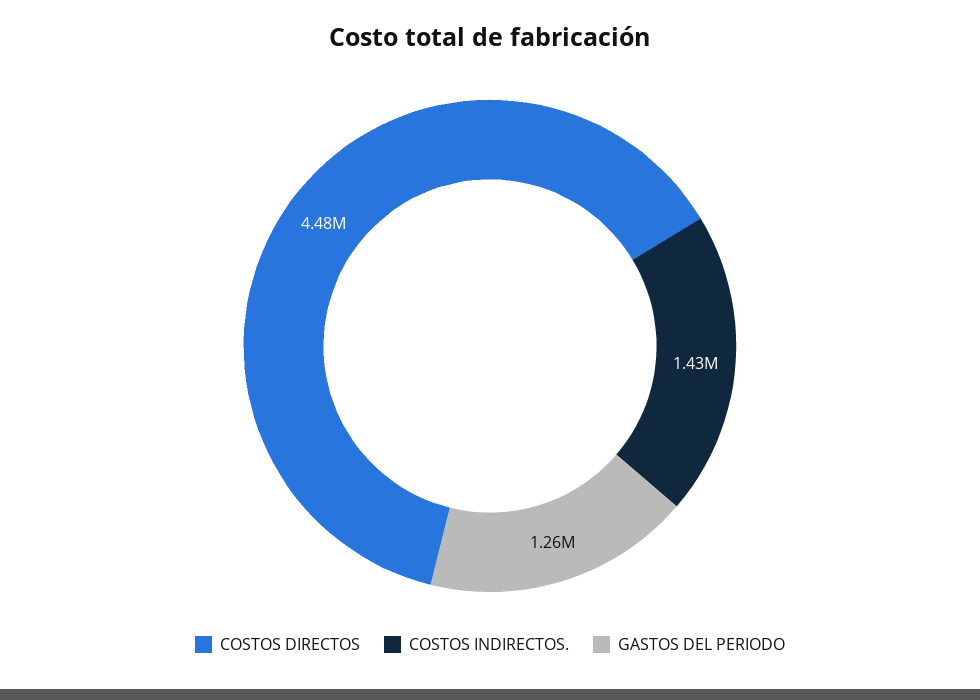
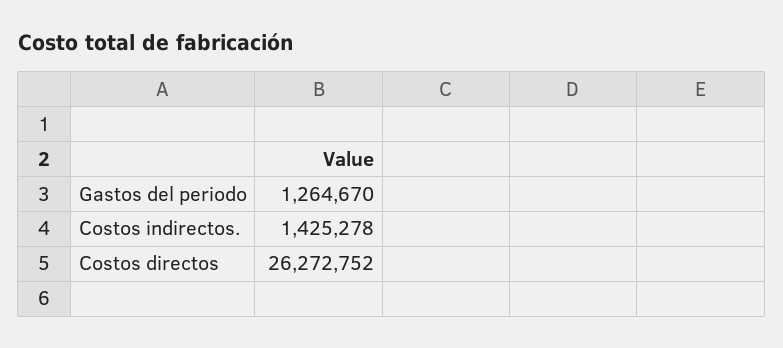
COSTOS DIRECTOS: 4480000 -> 26272752

